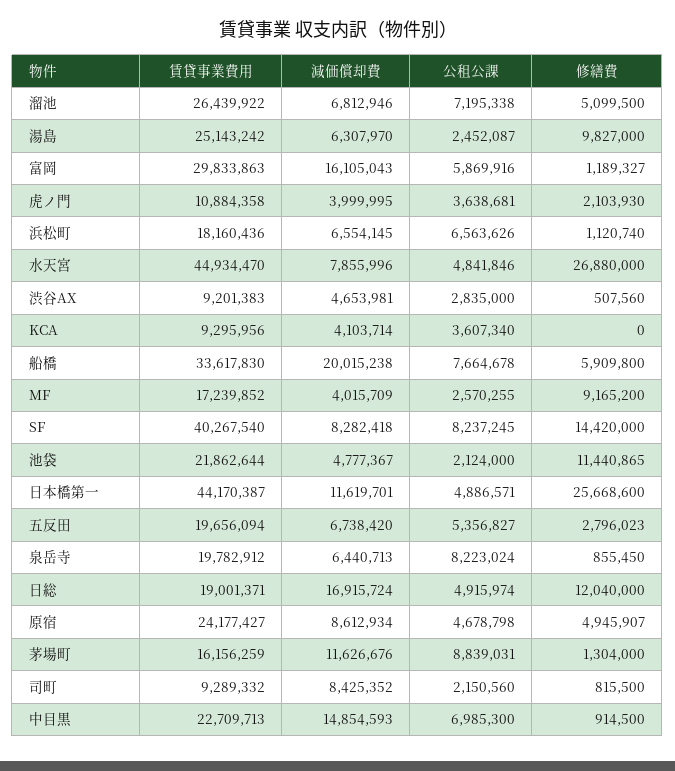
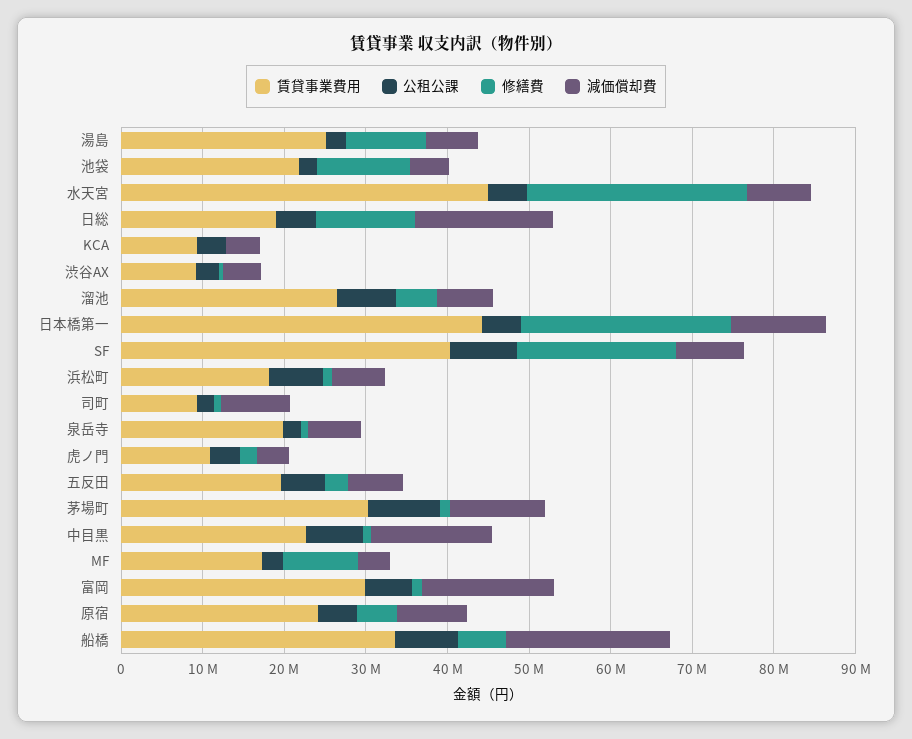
修繕費, SF: 14420000 -> 20000000
公租公課, 泉岳寺: 8223024 -> 2000000
賃貸事業費用, 茅場町: 16156259 -> 30000000

